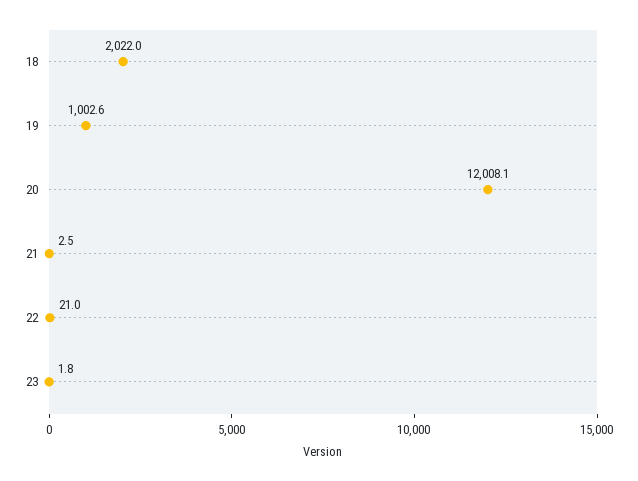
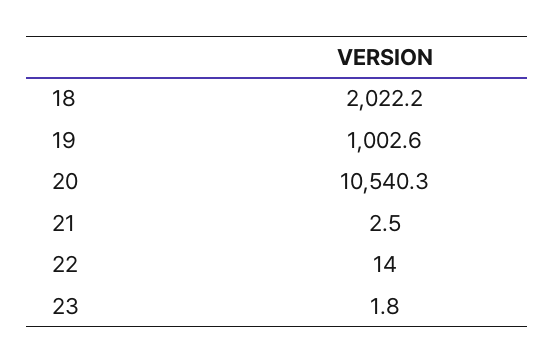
18: 2022 -> 2022.2
20: 12008.1 -> 10540.3
22: 21 -> 14

